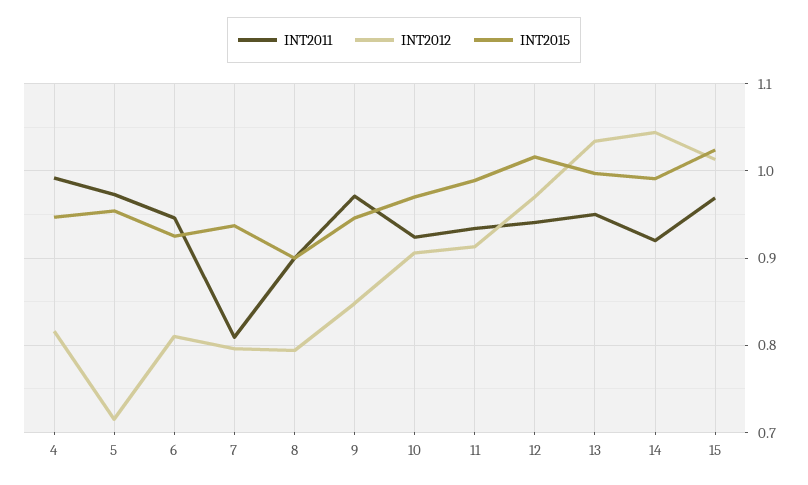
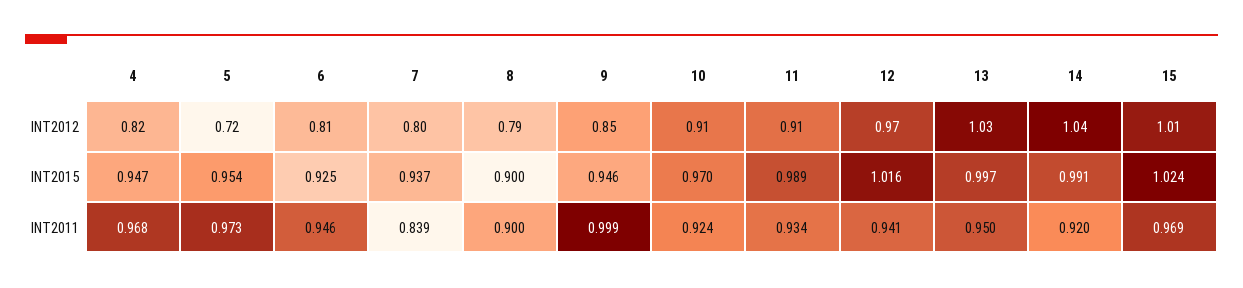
INT2011, 4: 0.99 -> 0.968
INT2011, 7: 0.81 -> 0.839
INT2011, 9: 0.97 -> 0.999

